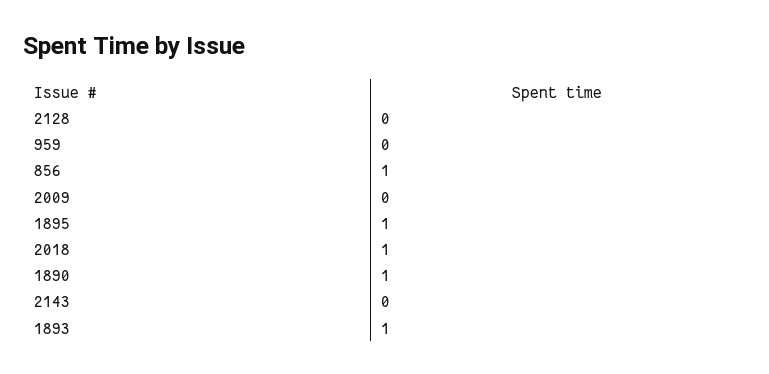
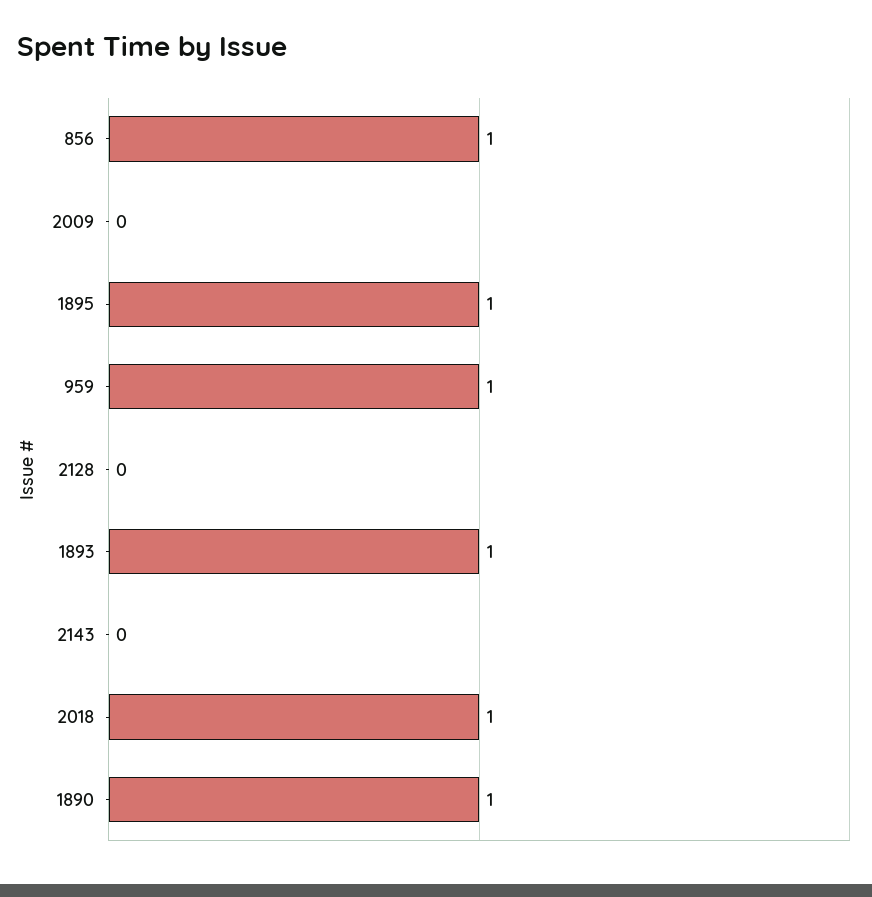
959: 0 -> 1

